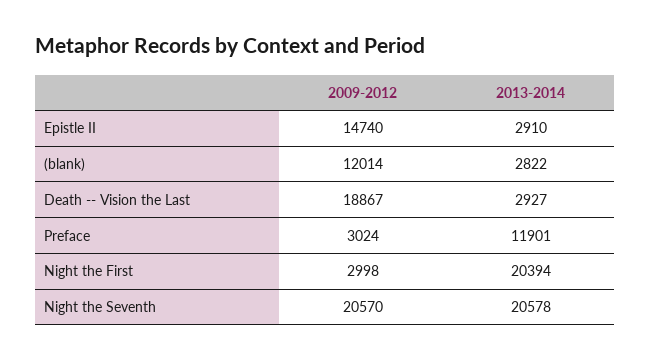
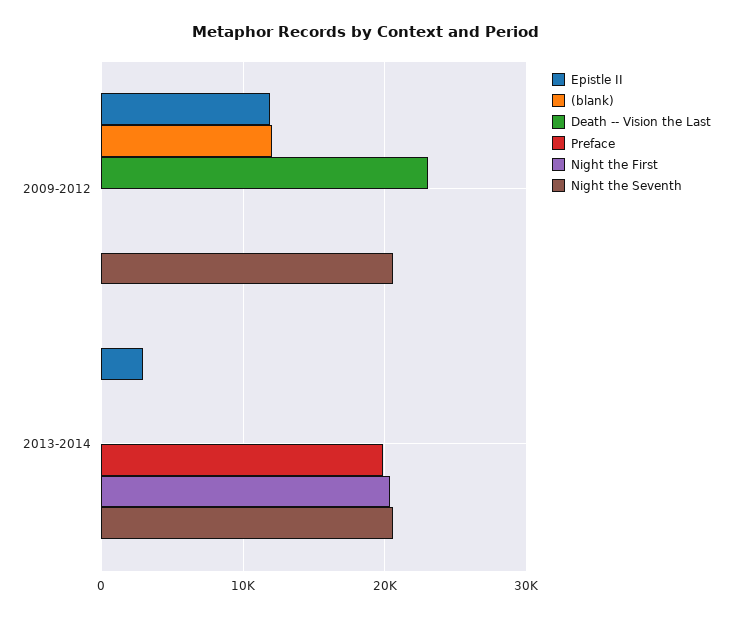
Epistle II, 2009-2012: 14740 -> 12000
(blank), 2013-2014: 2822 -> 0
Death -- Vision the Last, 2009-2012: 18867 -> 23000
Death -- Vision the Last, 2013-2014: 2927 -> 0
Preface, 2009-2012: 3024 -> 0
Preface, 2013-2014: 11901 -> 20000
Night the First, 2009-2012: 2998 -> 0

